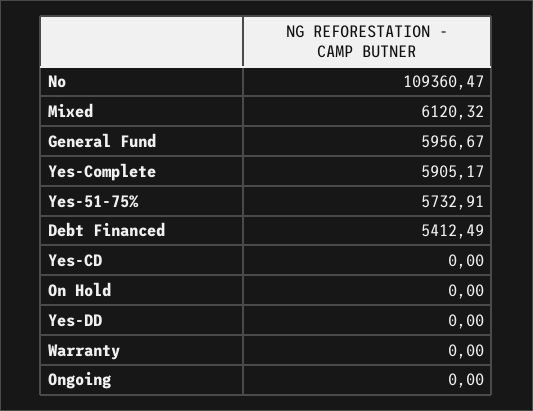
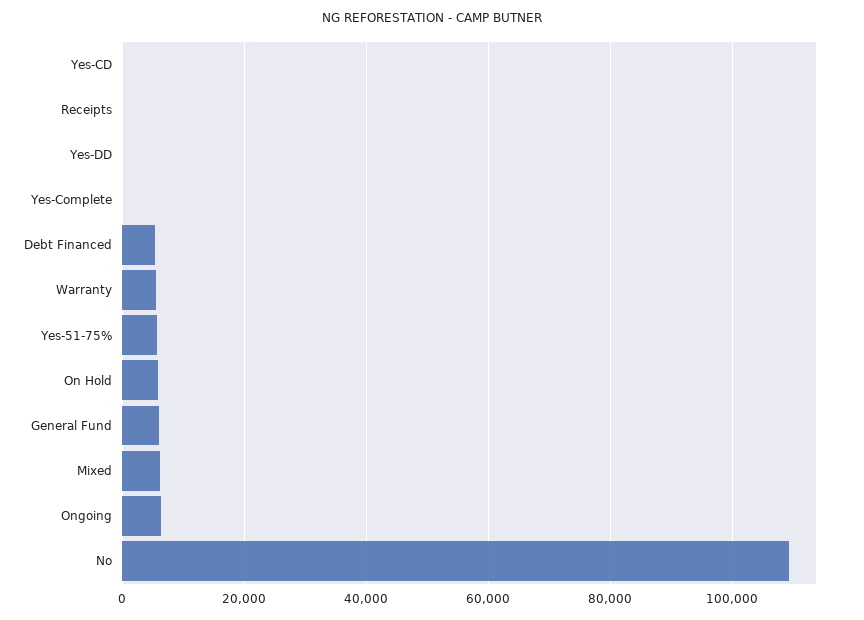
Yes-Complete: 5905.17 -> 0
On Hold: 0 -> 6000
Warranty: 0 -> 6000
Ongoing: 0 -> 6000
Receipts: none -> 0

